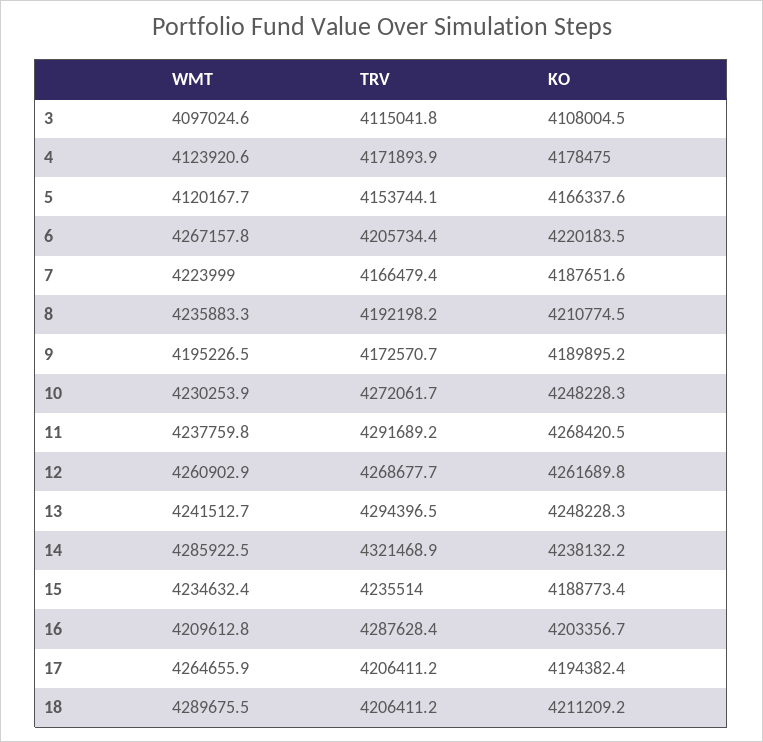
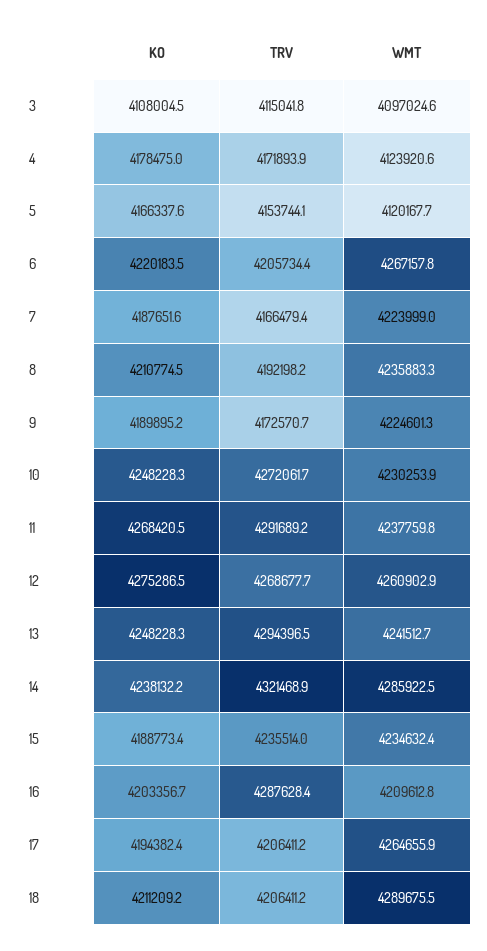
WMT, 9: 4195226.5 -> 4224601.3
KO, 12: 4261689.8 -> 4275286.5

